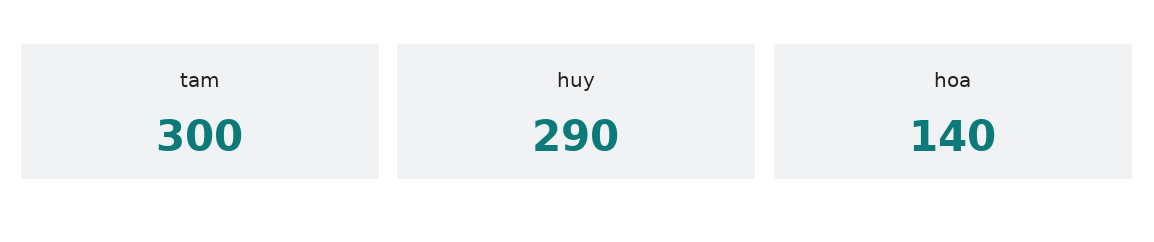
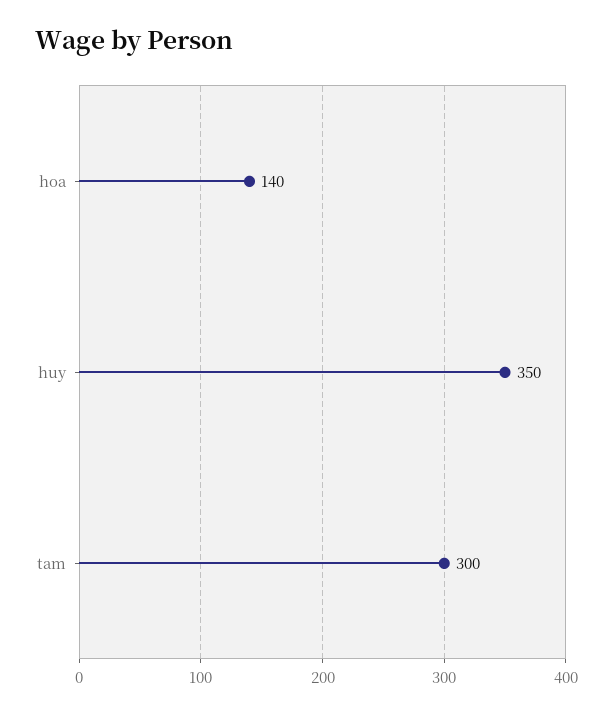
huy: 290 -> 350

